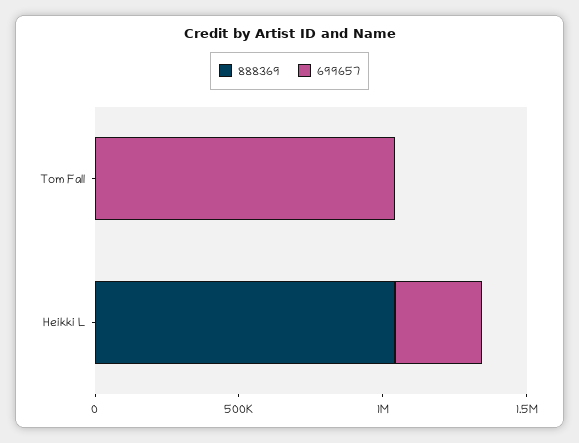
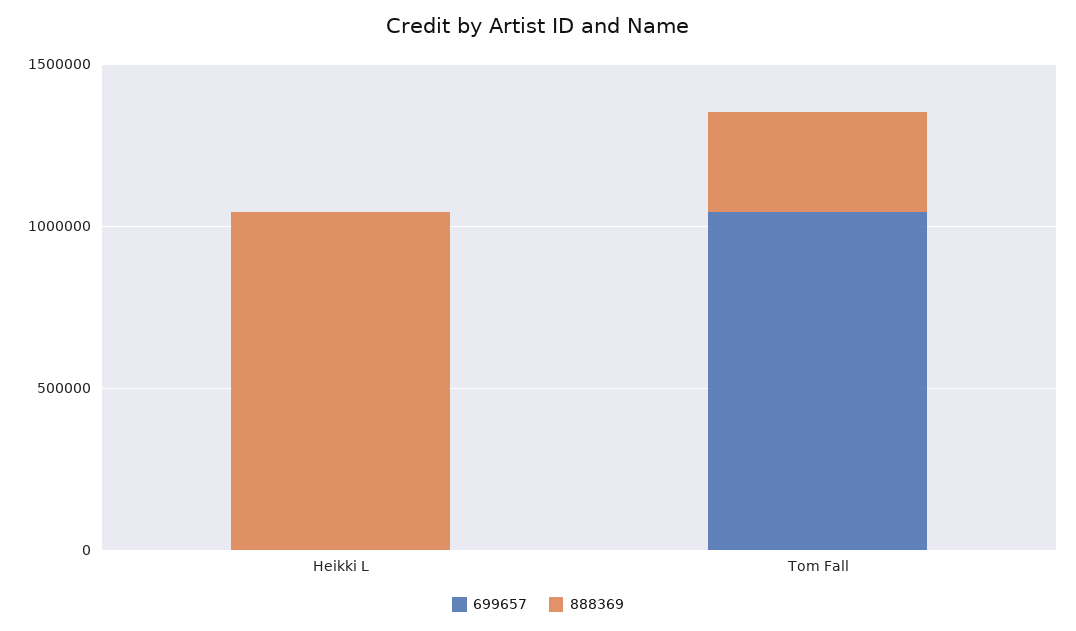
888369, Tom Fall: 0 -> 300000
699657, Heikki L: 300000 -> 0

